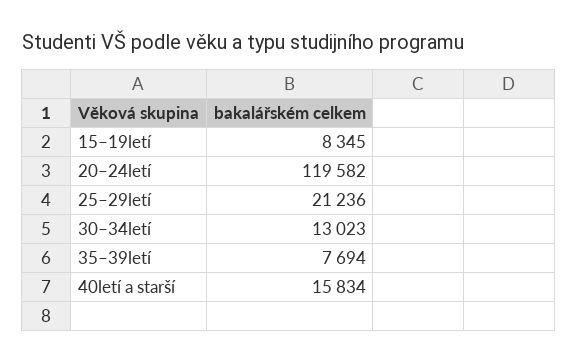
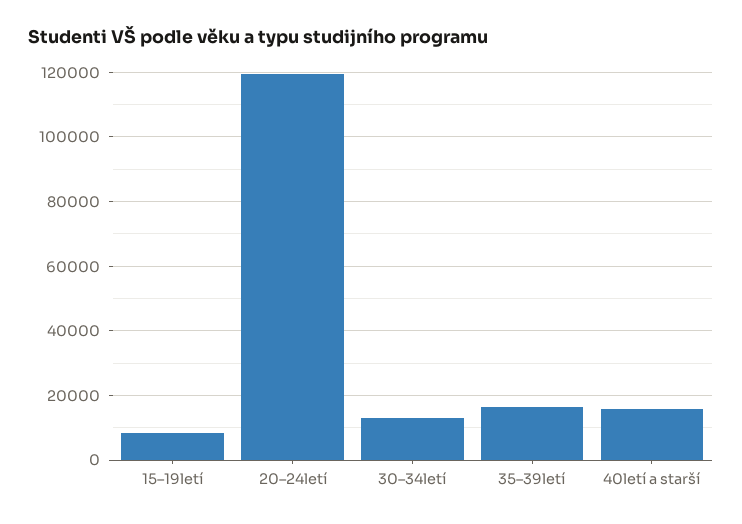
25–29letí: 21236 -> none
35–39letí: 7694 -> 16000

